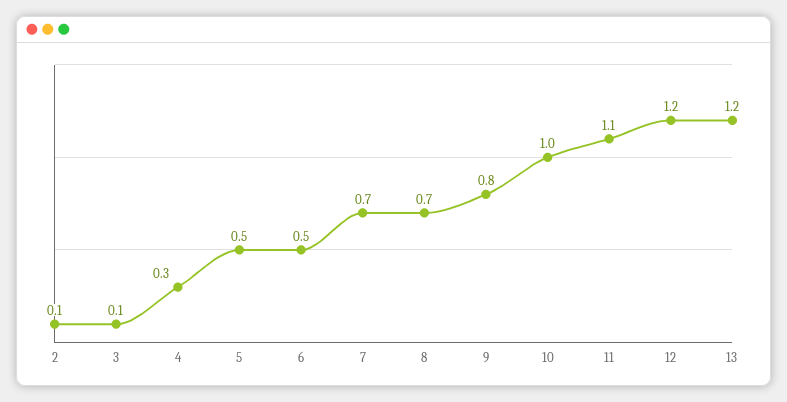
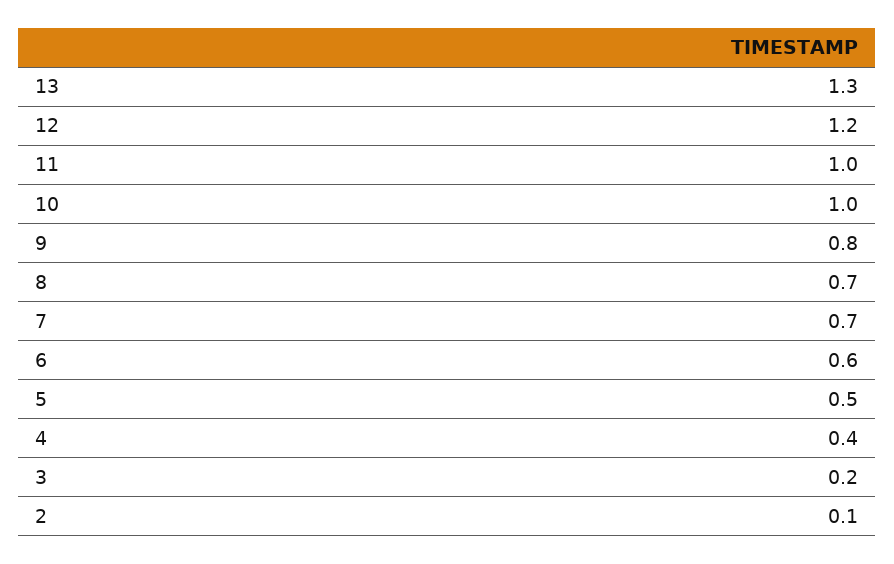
3: 0.1 -> 0.2
4: 0.3 -> 0.4
6: 0.5 -> 0.6
11: 1.1 -> 1
13: 1.2 -> 1.3

